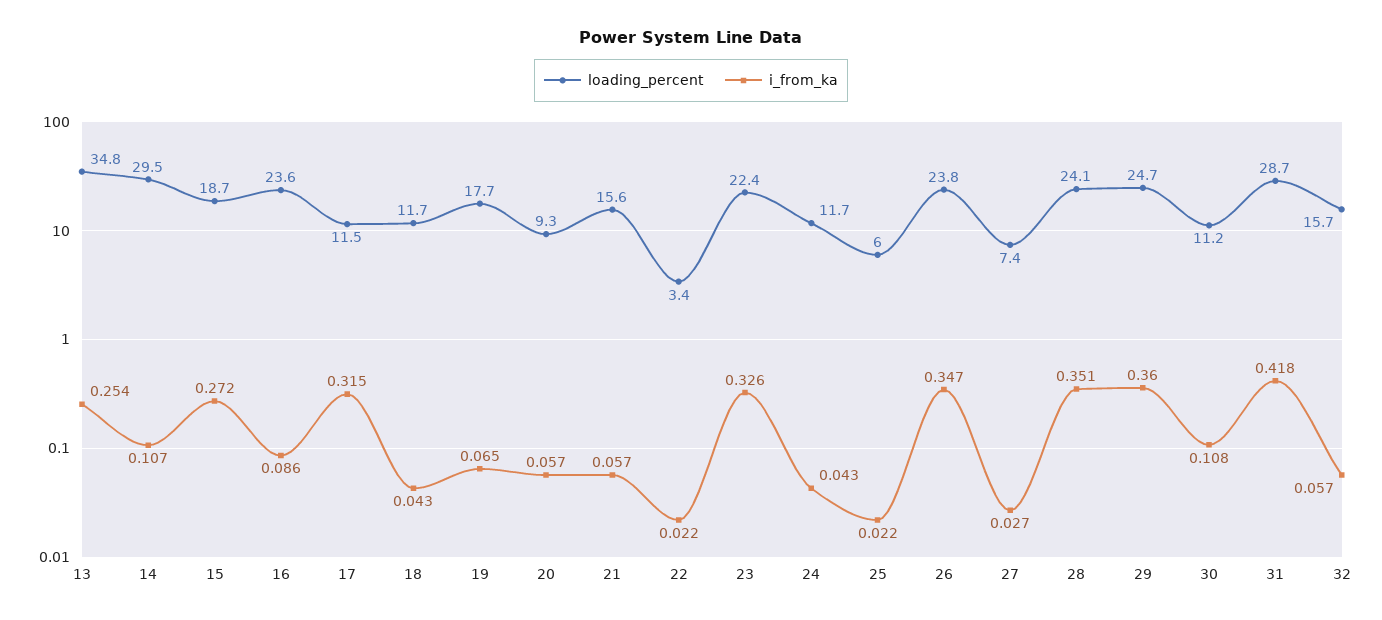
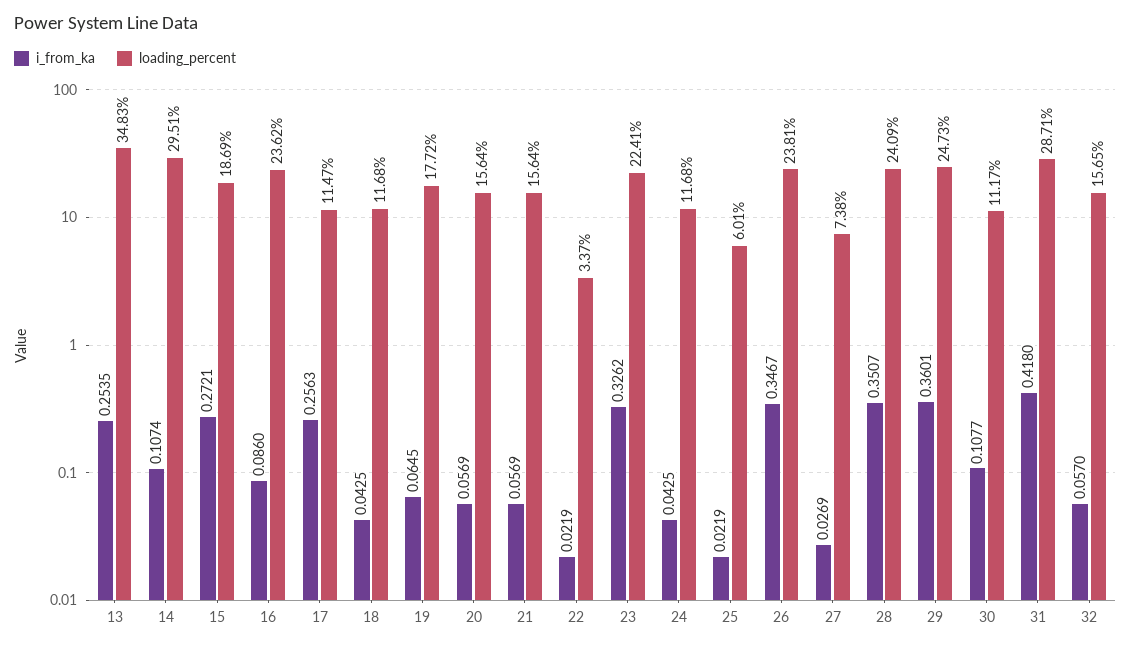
i_from_ka, 17: 0.315 -> 0.2563
loading_percent, 20: 9.3 -> 15.64

